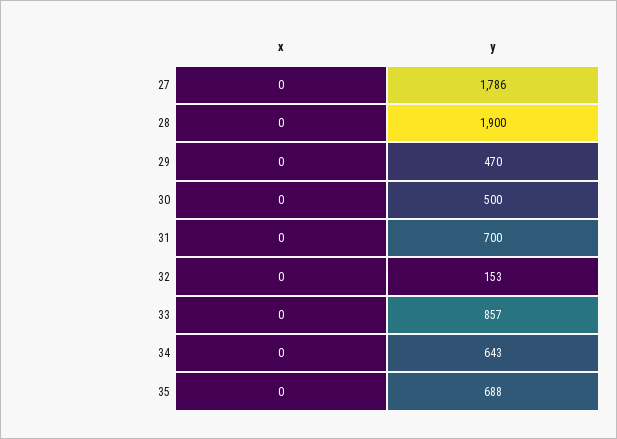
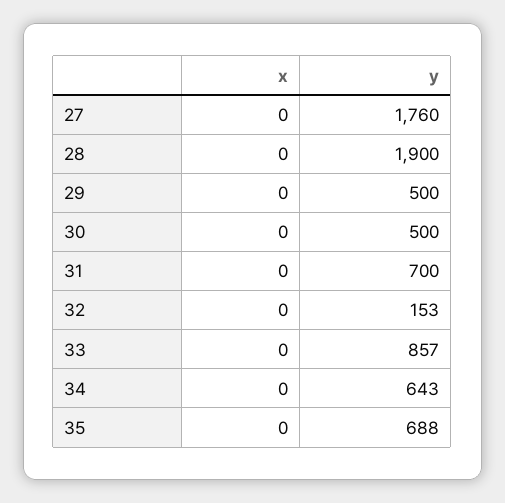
y, 27: 1786 -> 1760
y, 29: 470 -> 500

